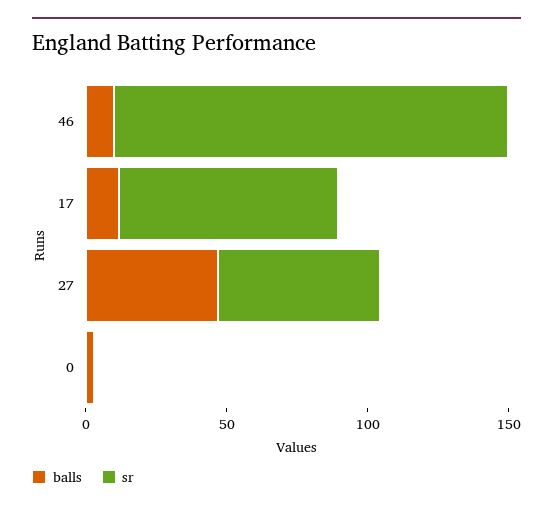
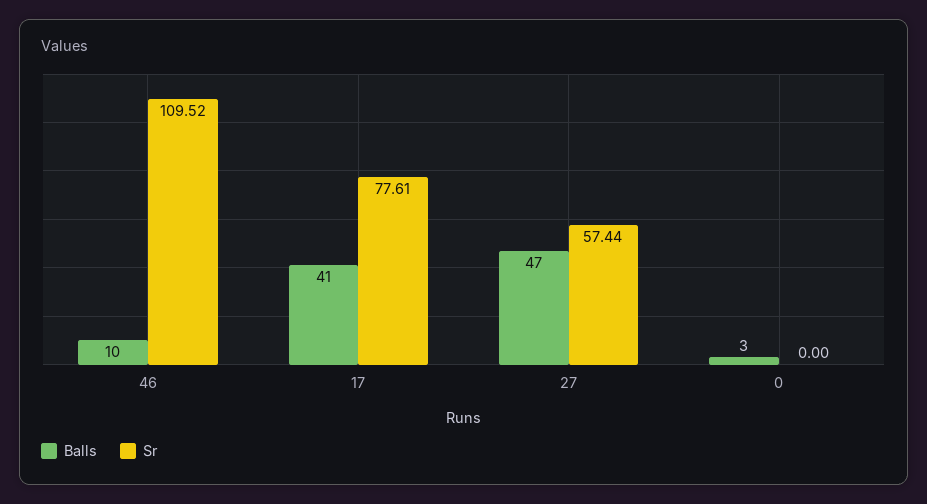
sr, 46: 140 -> 109.52
balls, 17: 10 -> 41

